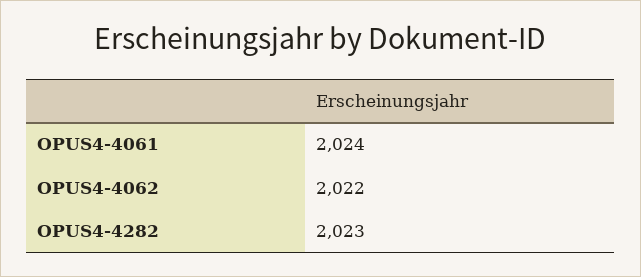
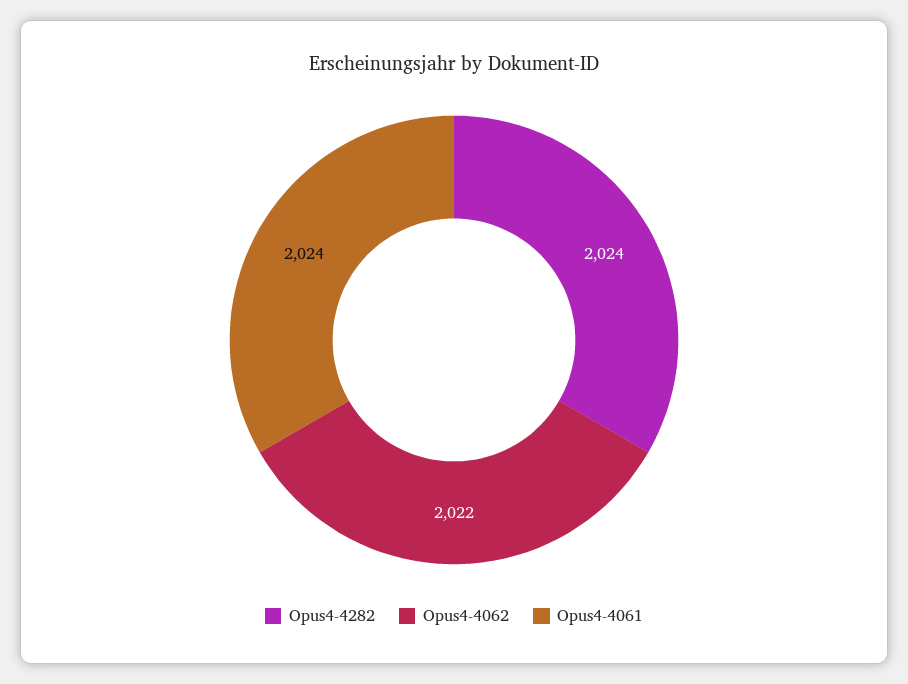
OPUS4-4282: 2023 -> 2024

